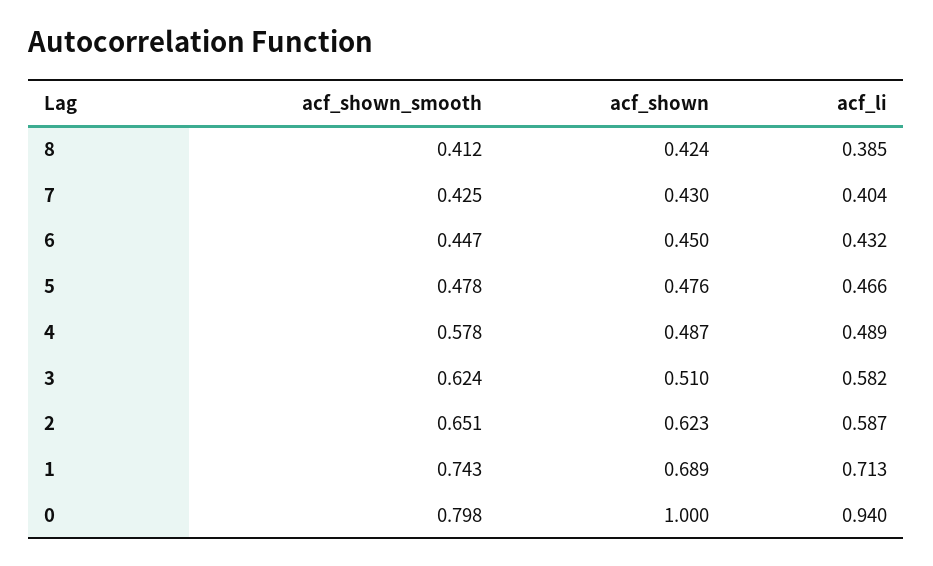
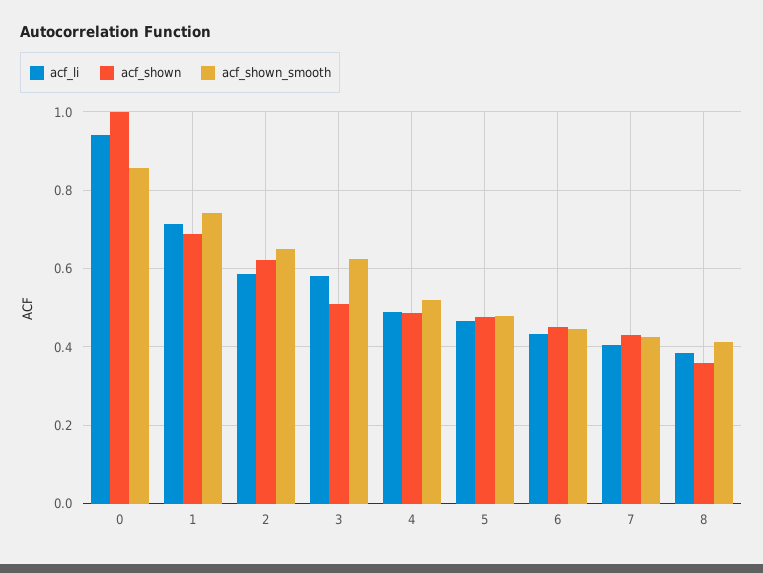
acf_shown, 8: 0.424 -> 0.36
acf_shown_smooth, 4: 0.578 -> 0.52
acf_shown_smooth, 0: 0.798 -> 0.86

